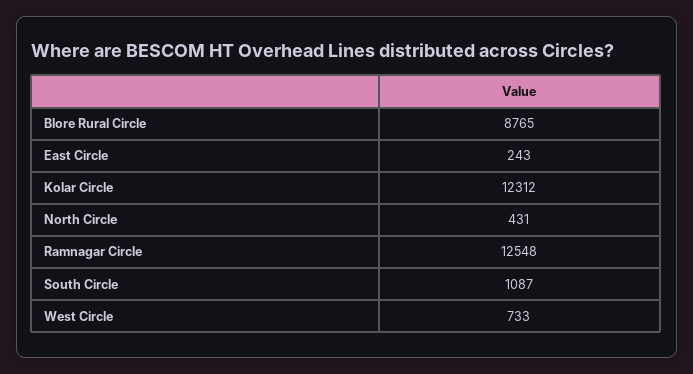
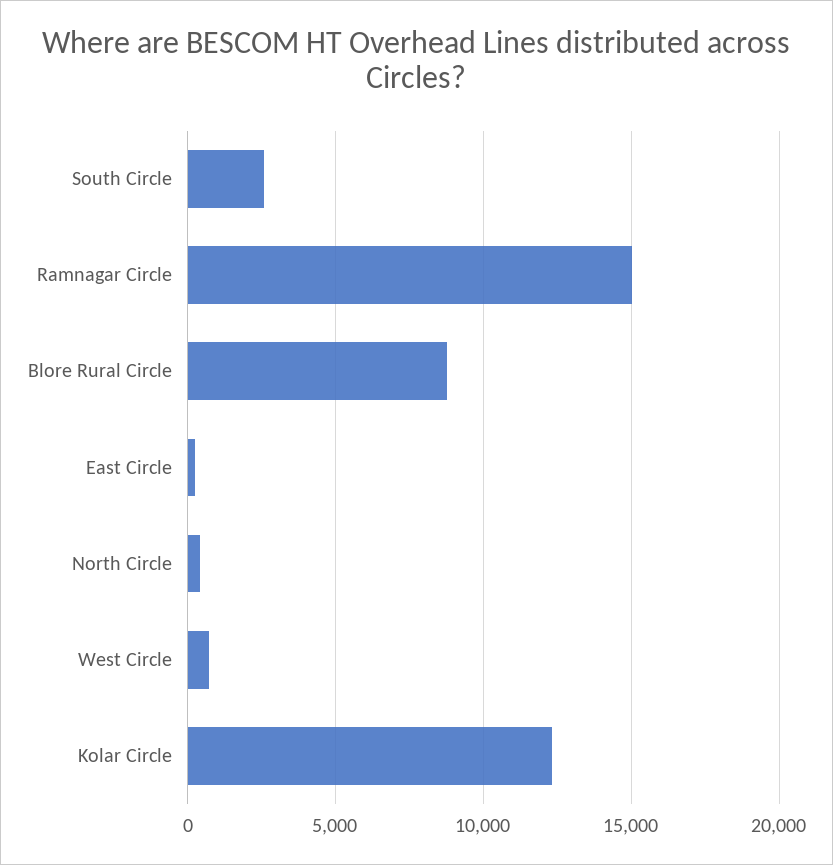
Ramnagar Circle: 12548 -> 15000
South Circle: 1087 -> 2500

